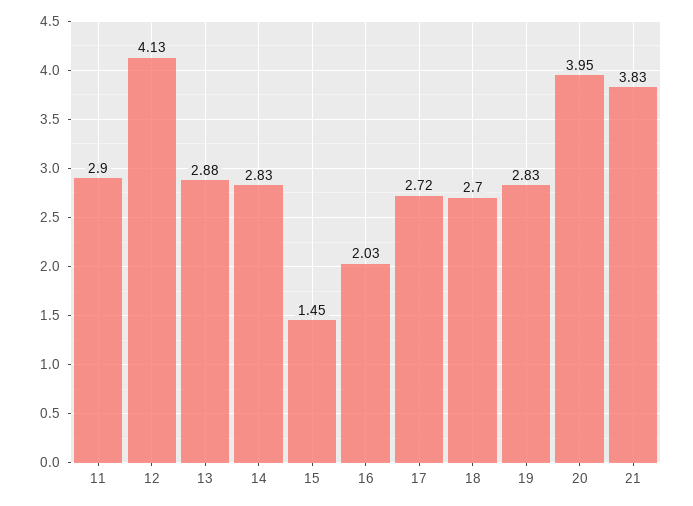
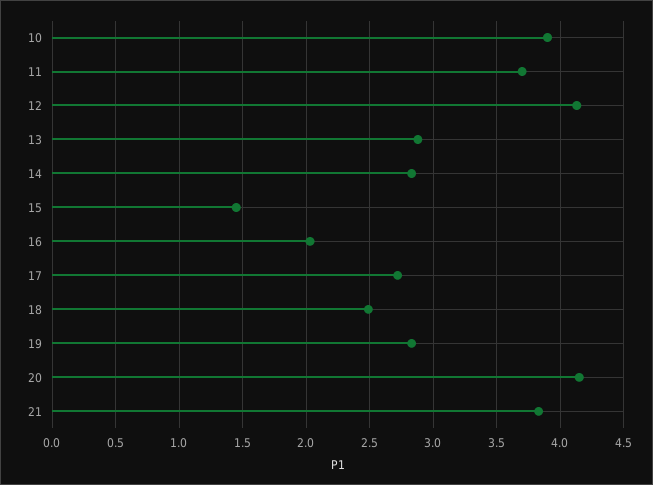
11: 2.9 -> 3.7
18: 2.7 -> 2.5
20: 3.95 -> 4.15
10: none -> 3.9

